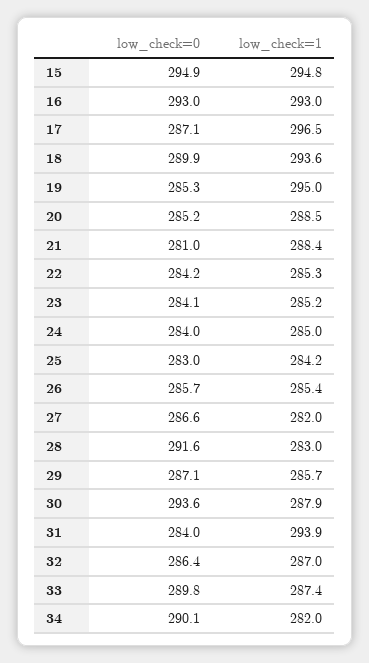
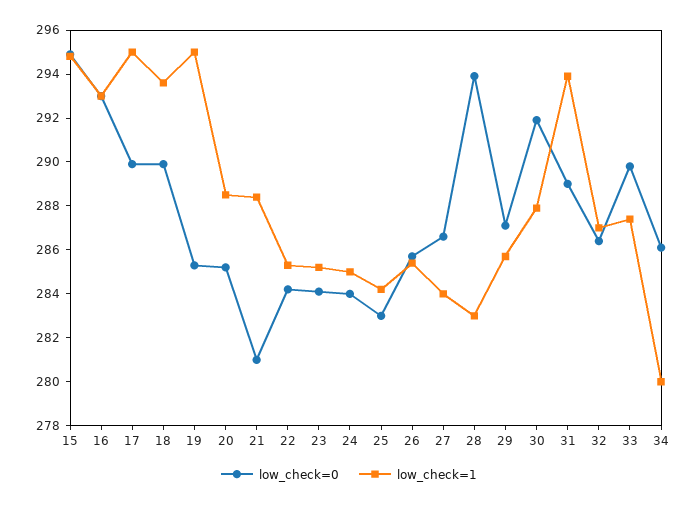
low_check=0, 17: 287.1 -> 290
low_check=1, 17: 296.5 -> 295
low_check=1, 27: 282 -> 284
low_check=0, 28: 291.6 -> 294
low_check=0, 30: 293.6 -> 292
low_check=0, 31: 284 -> 289
low_check=0, 34: 290.1 -> 286
low_check=1, 34: 282 -> 280

